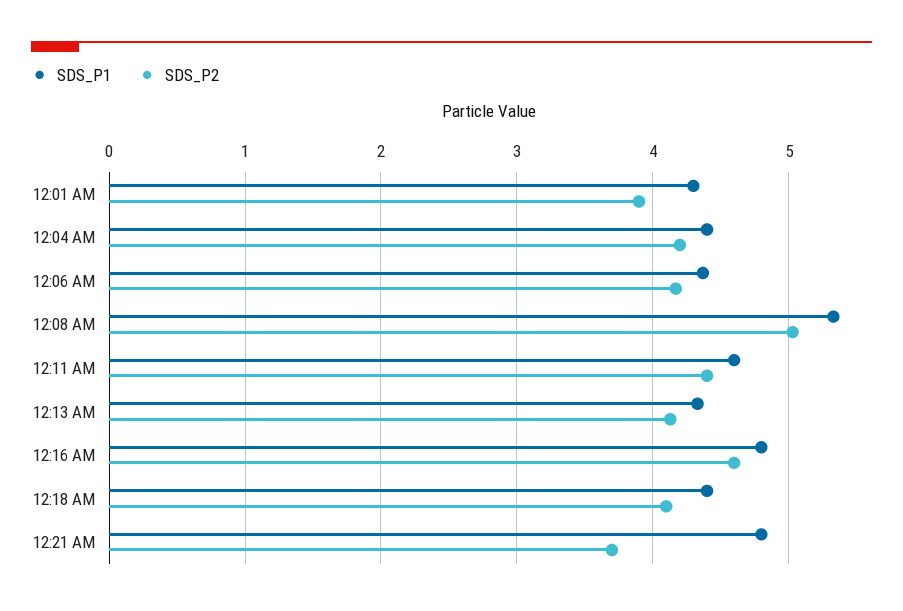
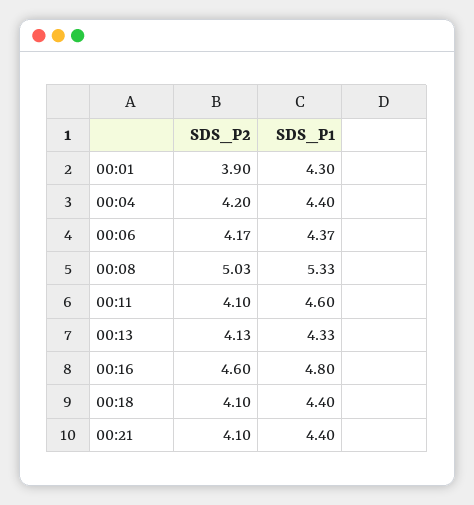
SDS_P2, 12:11 AM: 4.4 -> 4.1
SDS_P1, 12:21 AM: 4.8 -> 4.4
SDS_P2, 12:21 AM: 3.7 -> 4.1

